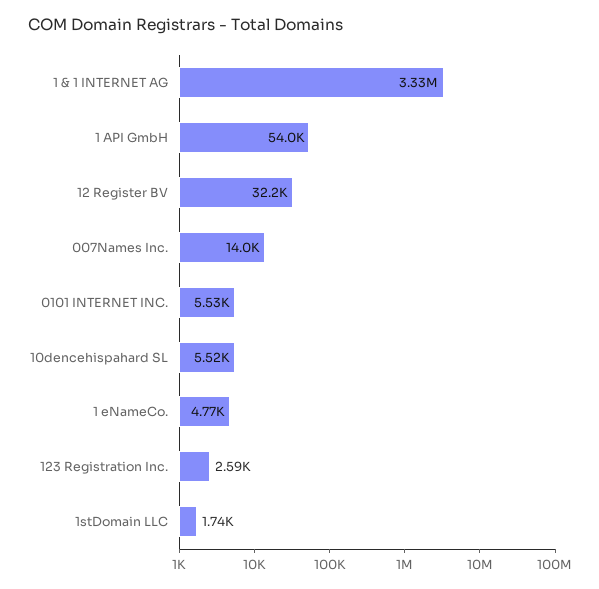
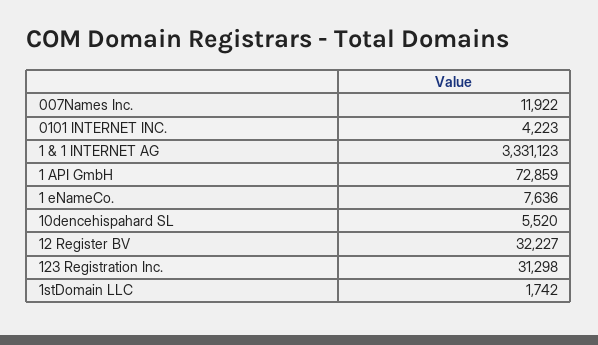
1 API GmbH: 54000 -> 72859
007Names Inc.: 14000 -> 11922
0101 INTERNET INC.: 5530 -> 4223
1 eNameCo.: 4770 -> 7636
123 Registration Inc.: 2590 -> 31298

